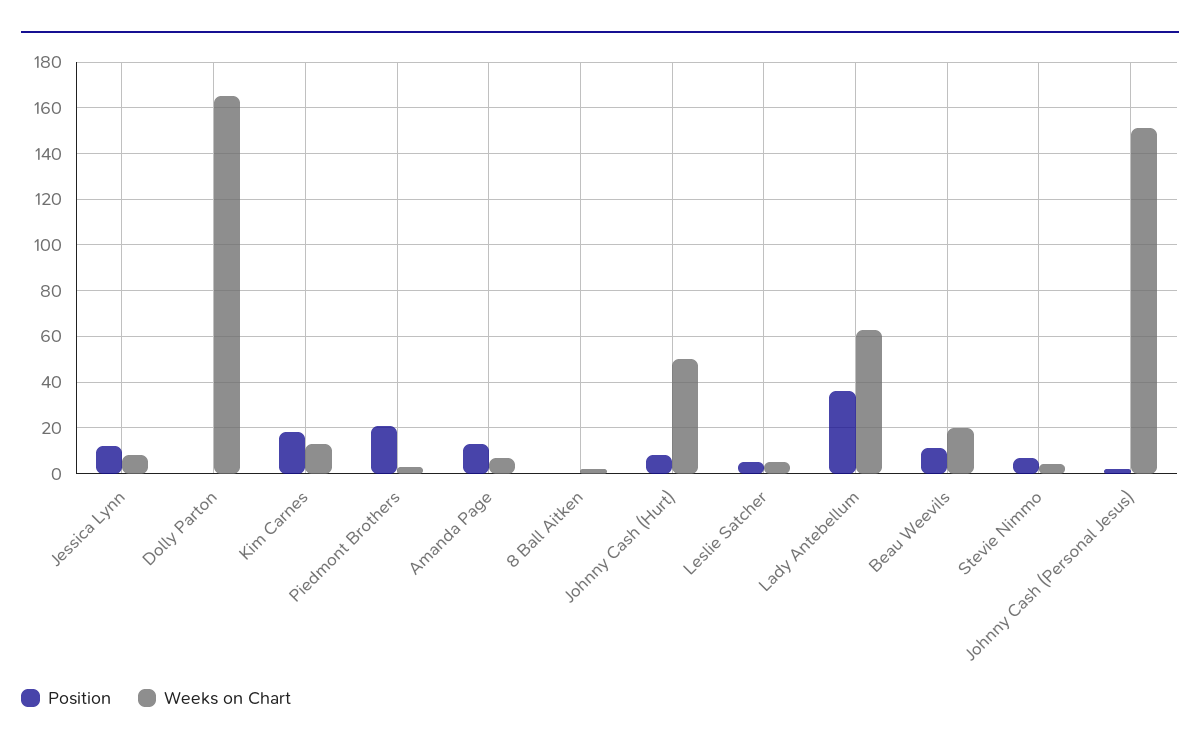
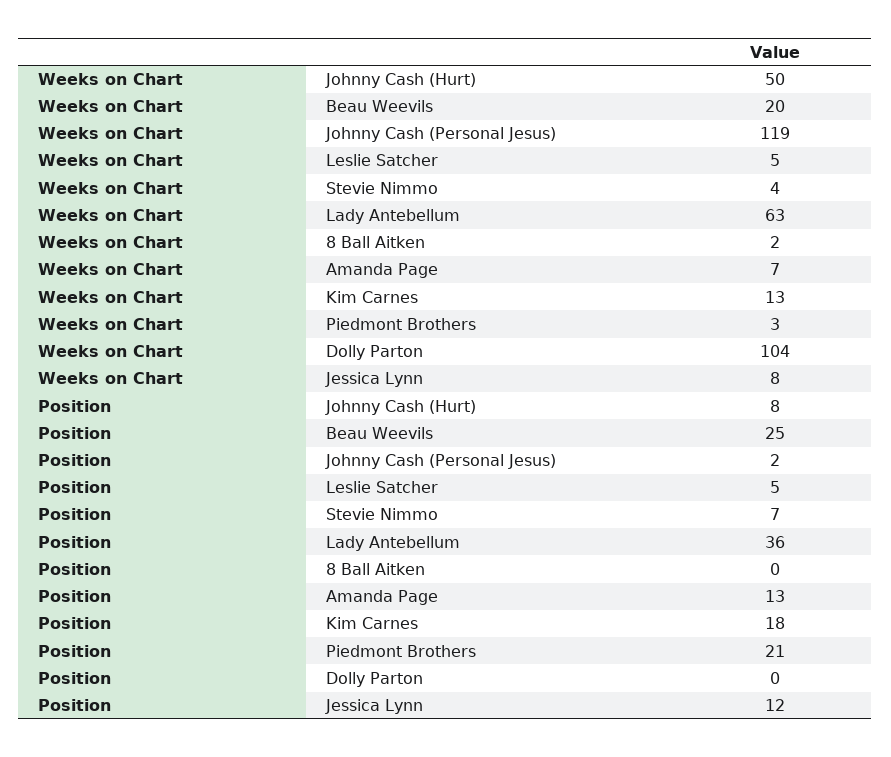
Weeks on Chart, Dolly Parton: 165 -> 104
Position, Beau Weevils: 10 -> 25
Weeks on Chart, Johnny Cash (Personal Jesus): 150 -> 119

